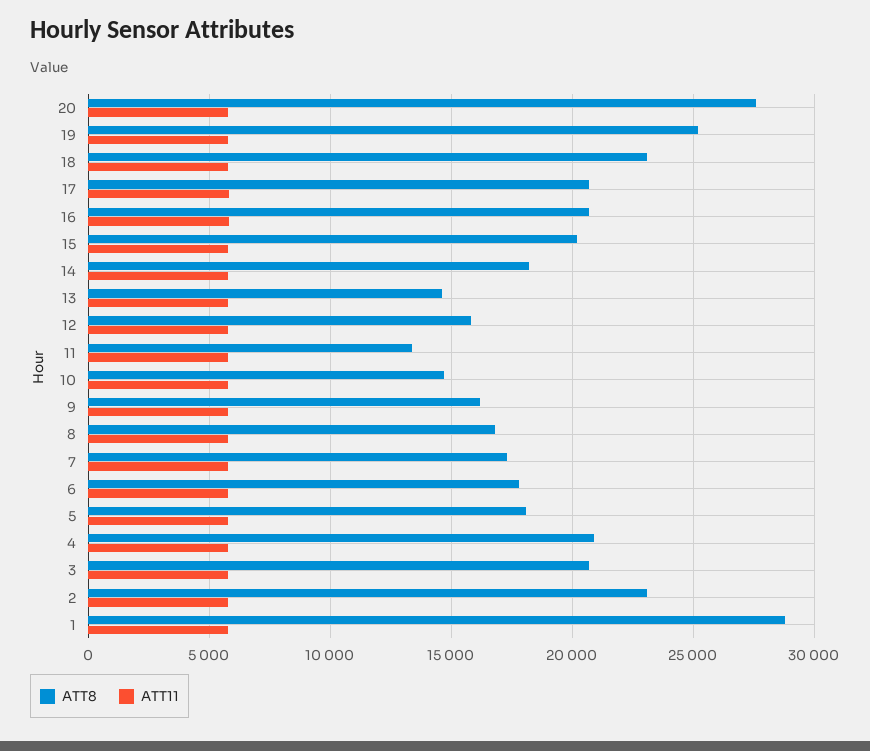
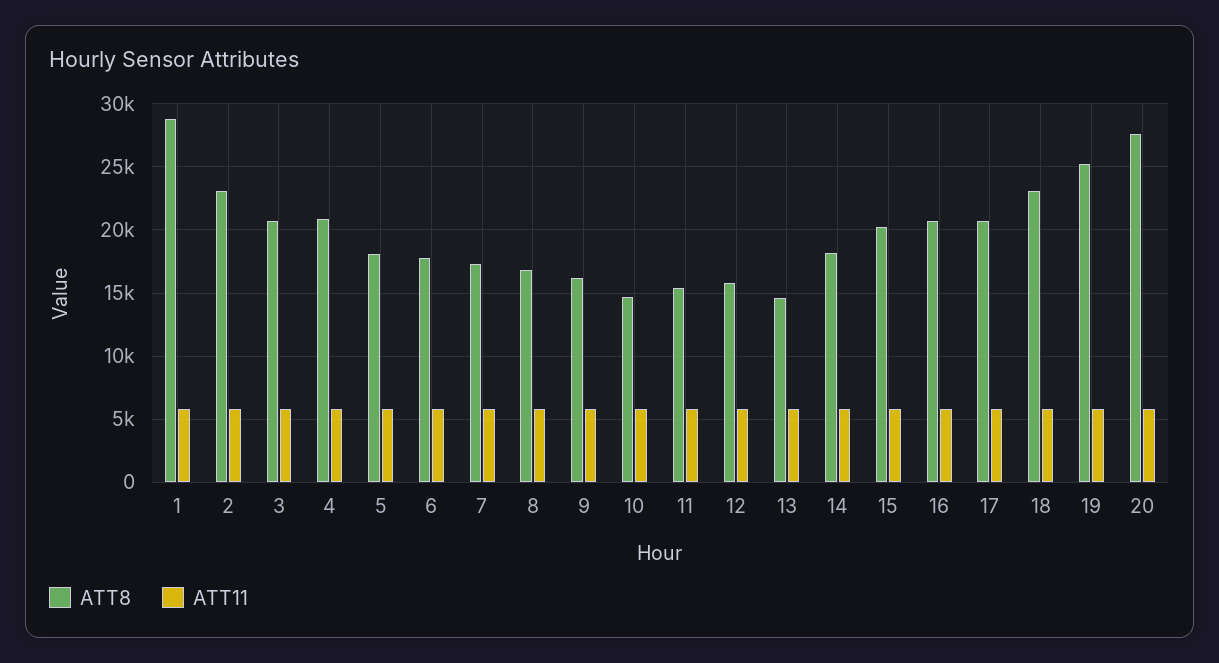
ATT8, 11: 13500 -> 15500

